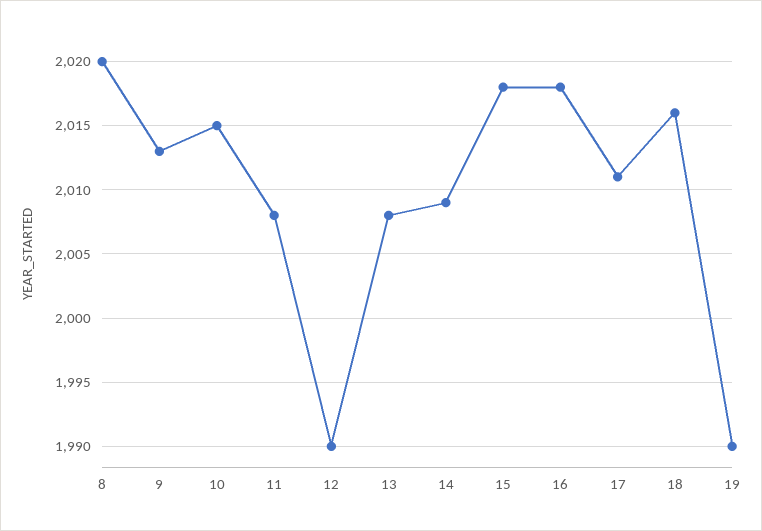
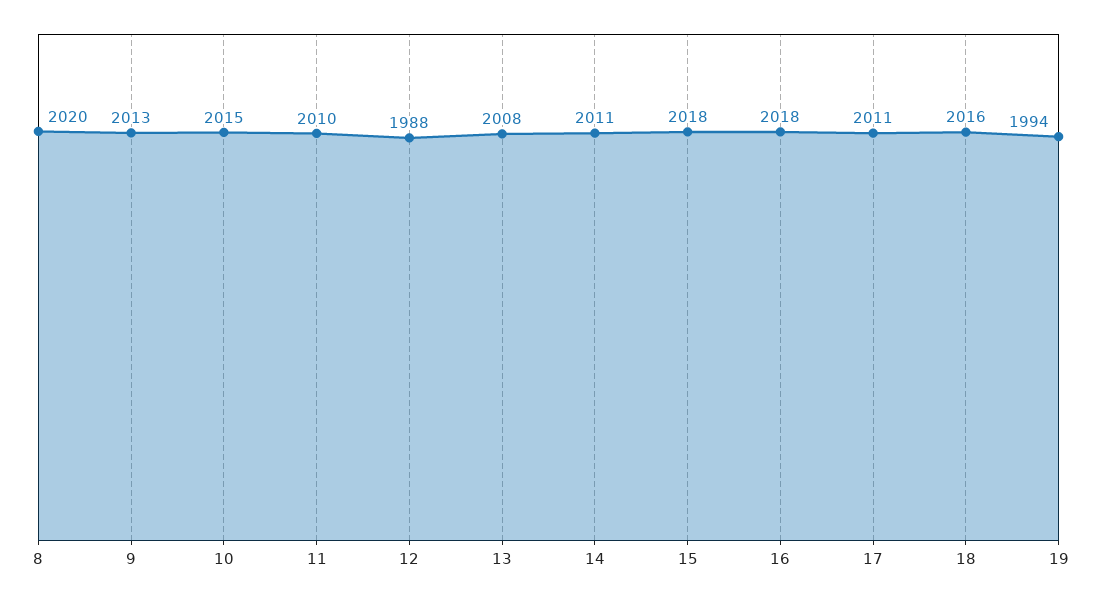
11: 2008 -> 2010
12: 1990 -> 1988
14: 2009 -> 2011
19: 1990 -> 1994

